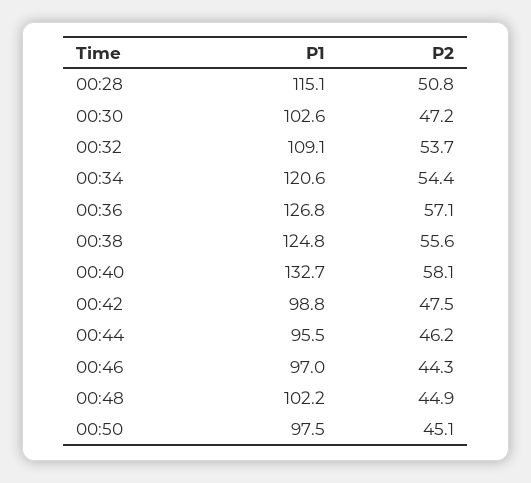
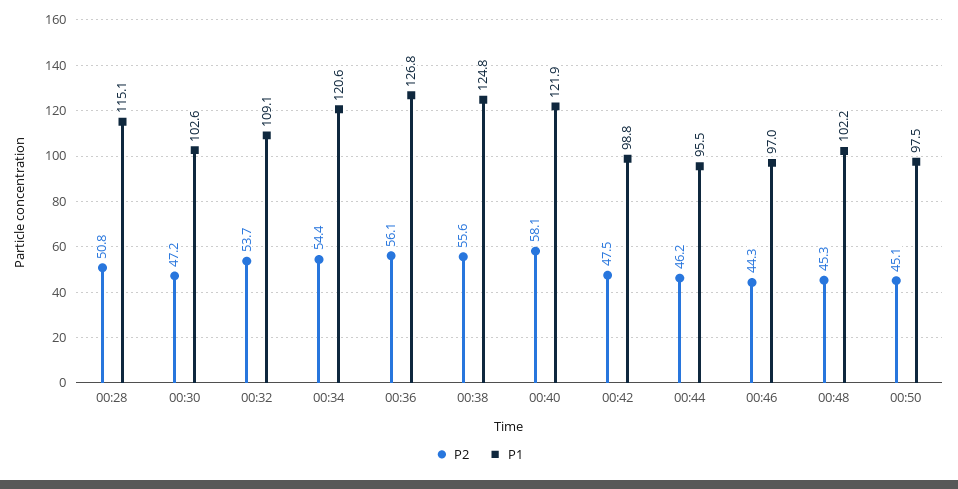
P2, 00:36: 57.1 -> 56.1
P1, 00:40: 132.7 -> 121.9
P2, 00:48: 44.9 -> 45.3

